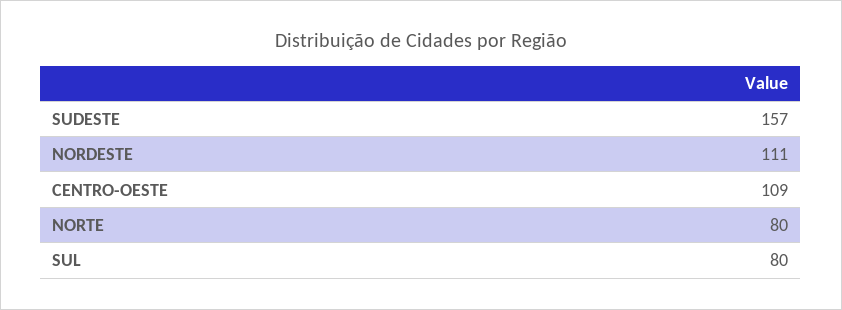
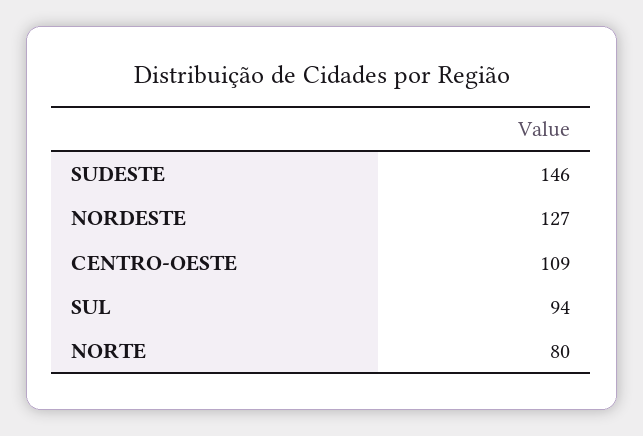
SUDESTE: 157 -> 146
NORDESTE: 111 -> 127
SUL: 80 -> 94

